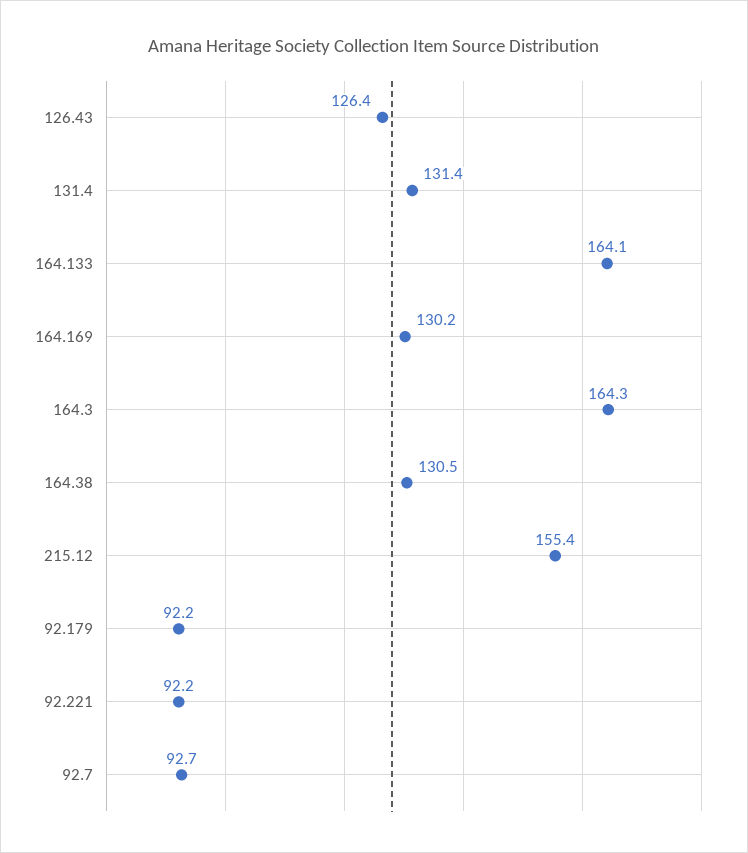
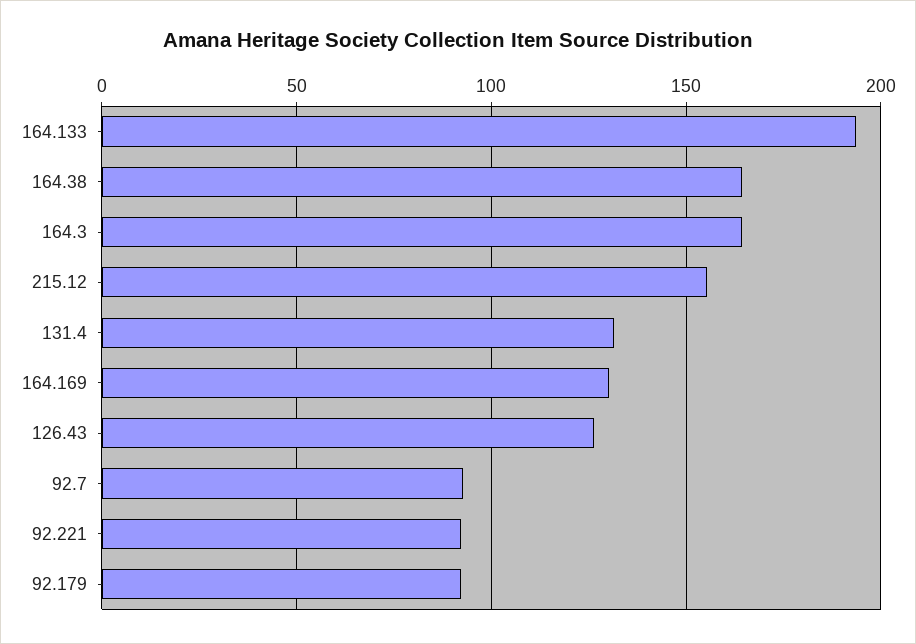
164.133: 164.1 -> 195
164.38: 130.5 -> 165

